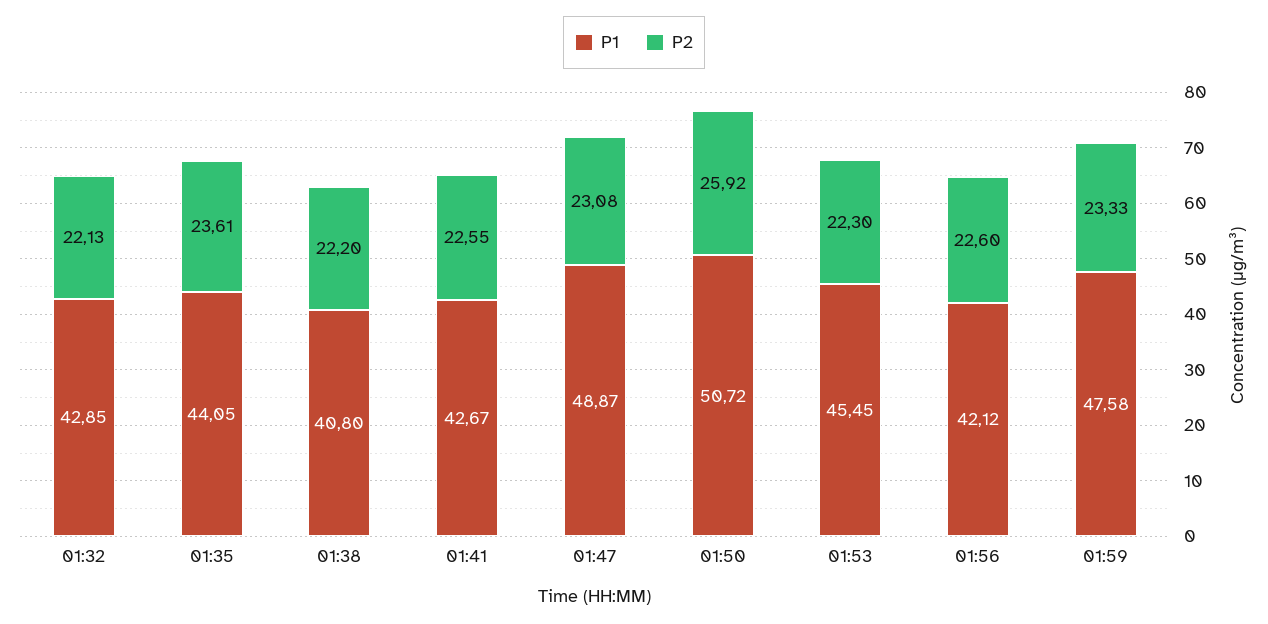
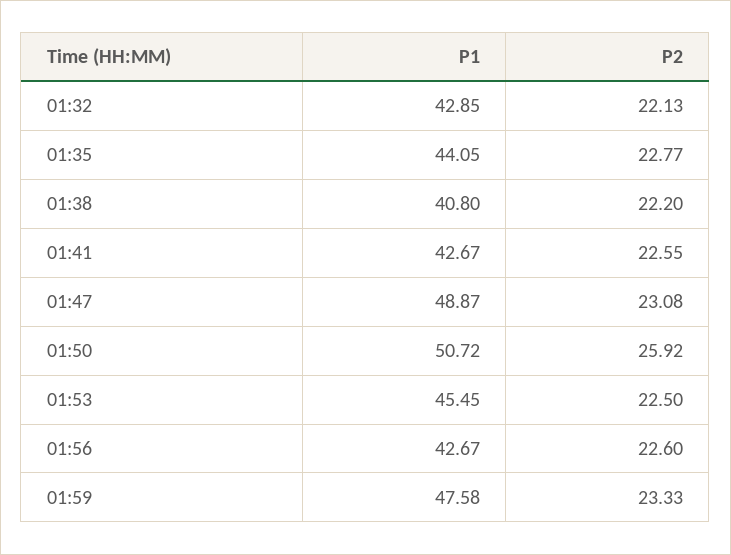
P2, 01:35: 23.61 -> 22.77
P2, 01:53: 22.3 -> 22.5
P1, 01:56: 42.12 -> 42.67

